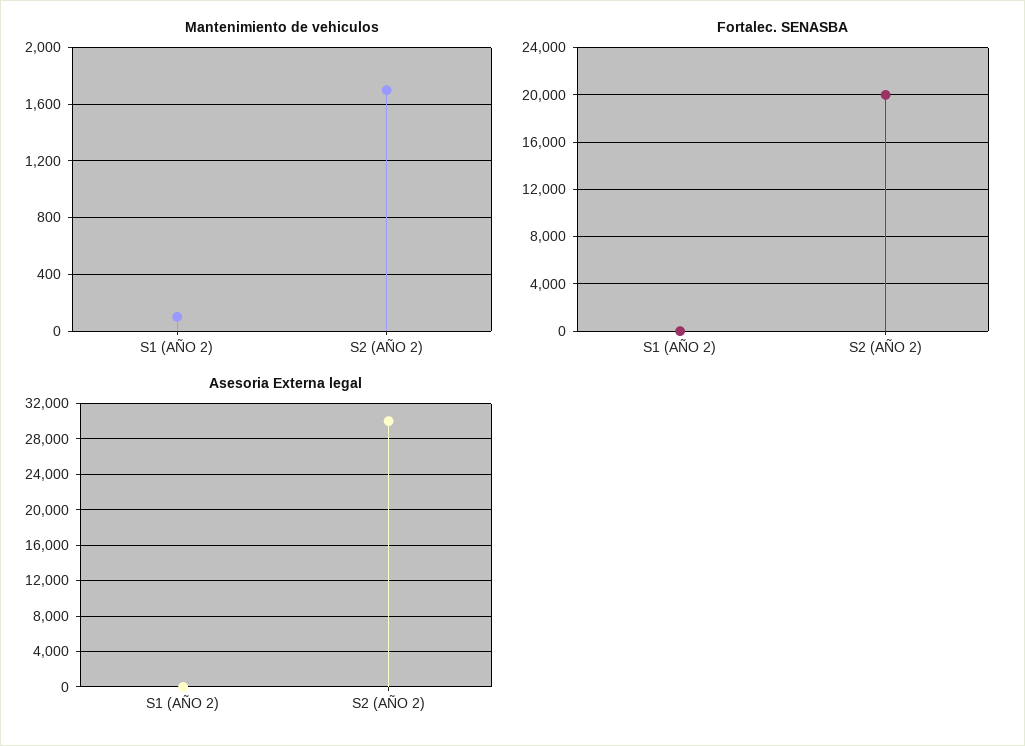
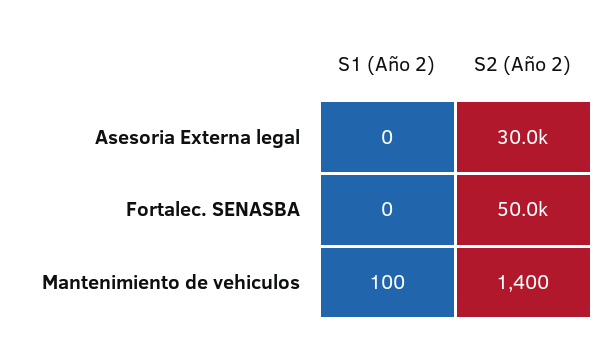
Mantenimiento de vehiculos, S2 (AÑO 2): 1700 -> 1400
Fortalec. SENASBA, S2 (AÑO 2): 20000 -> 50000

